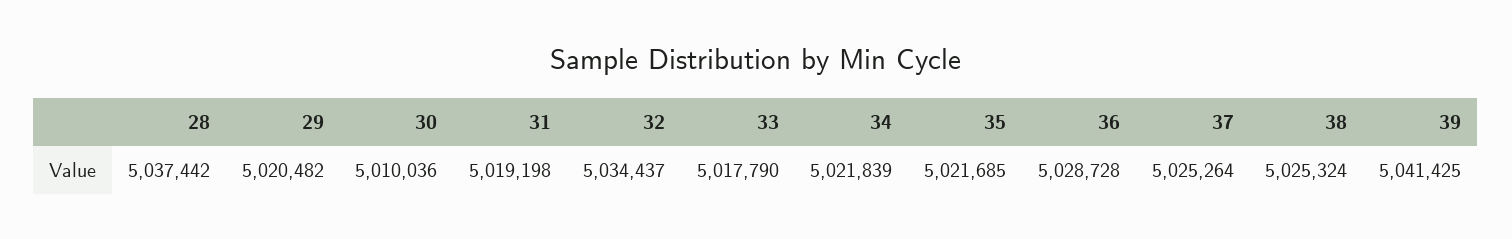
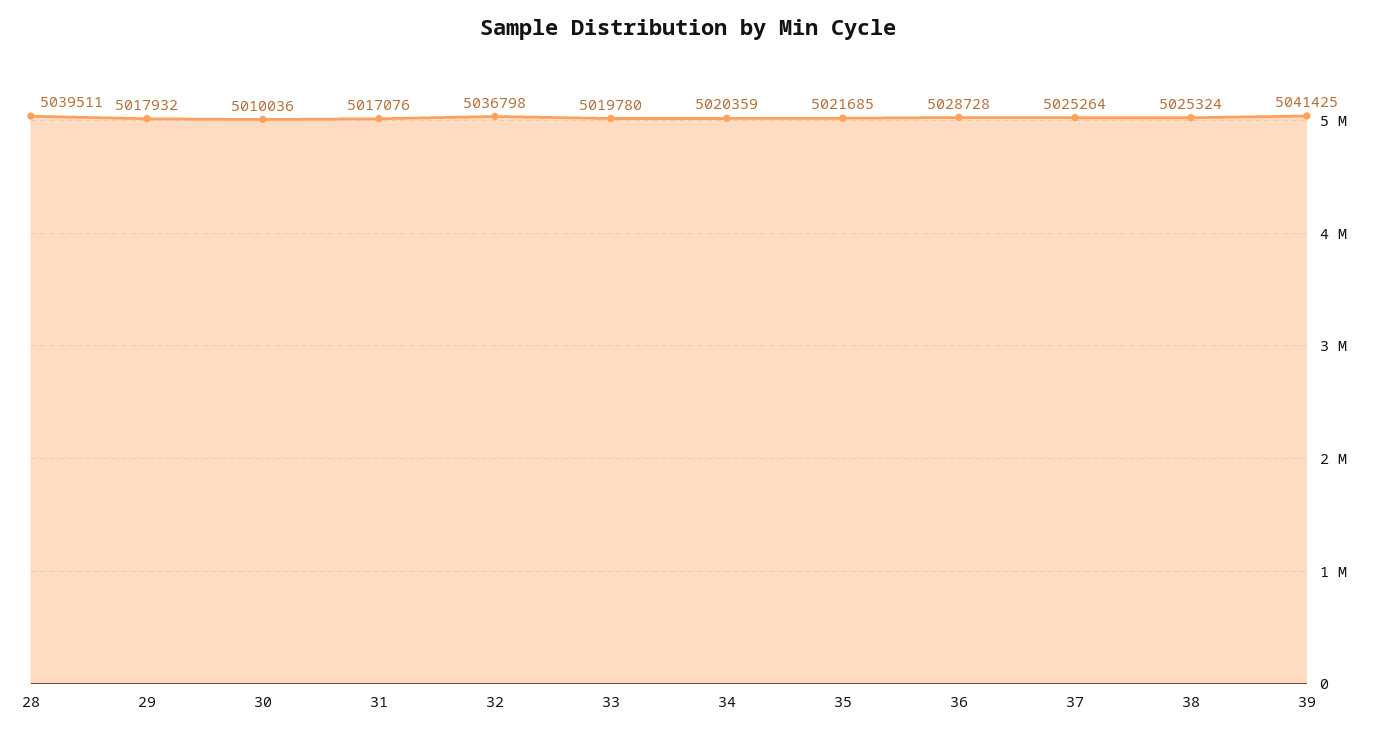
28: 5037442 -> 5039511
29: 5020482 -> 5017932
31: 5019198 -> 5017076
32: 5034437 -> 5036798
33: 5017790 -> 5019780
34: 5021839 -> 5020359

